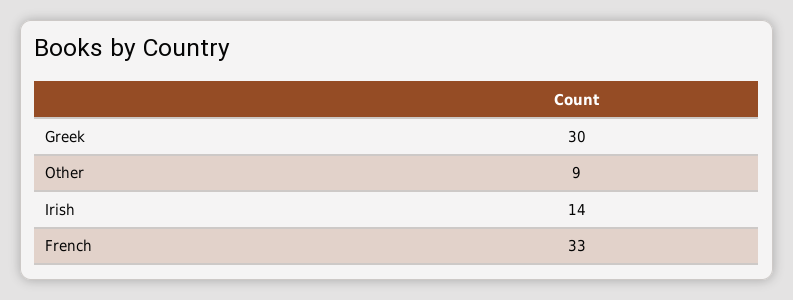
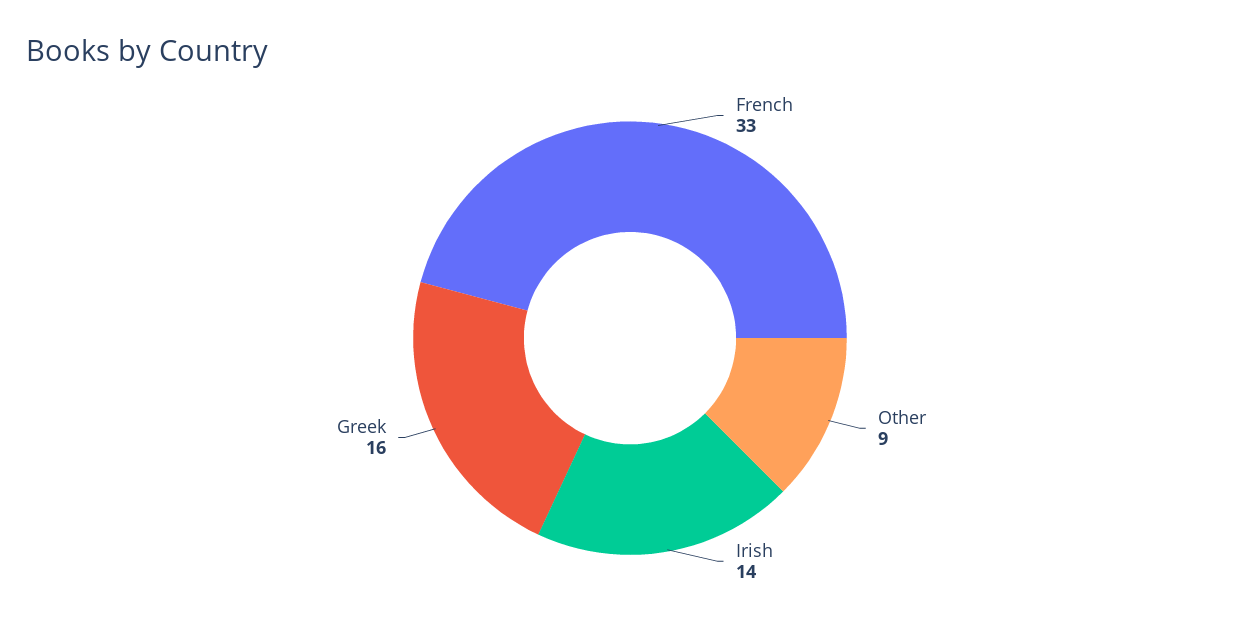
Greek: 30 -> 16

